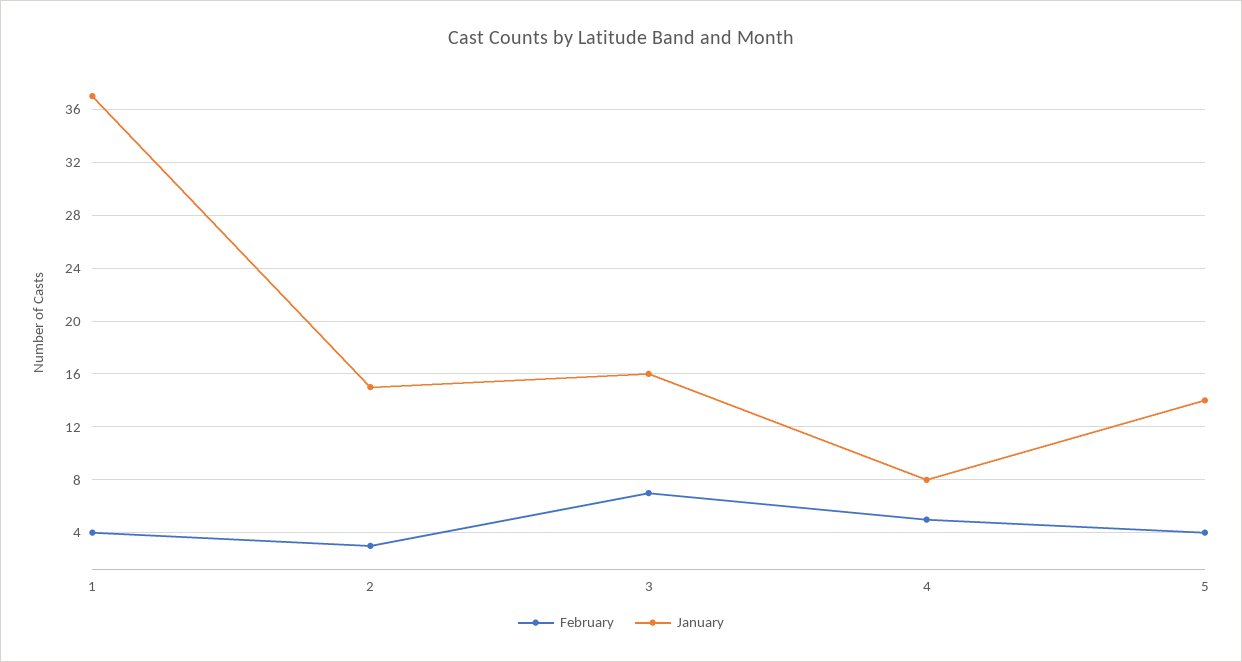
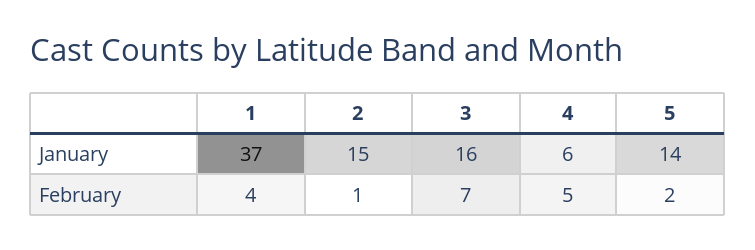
February, 2: 3 -> 1
January, 4: 8 -> 6
February, 5: 4 -> 2

